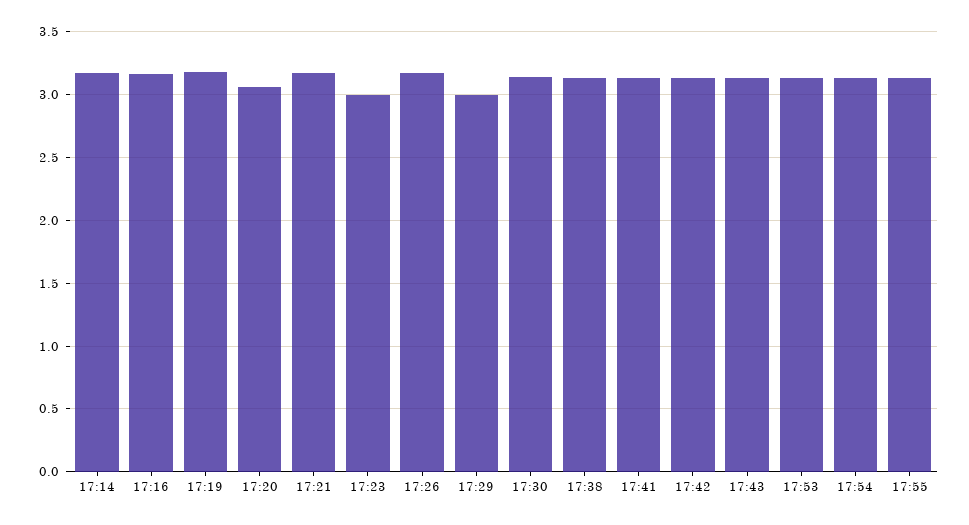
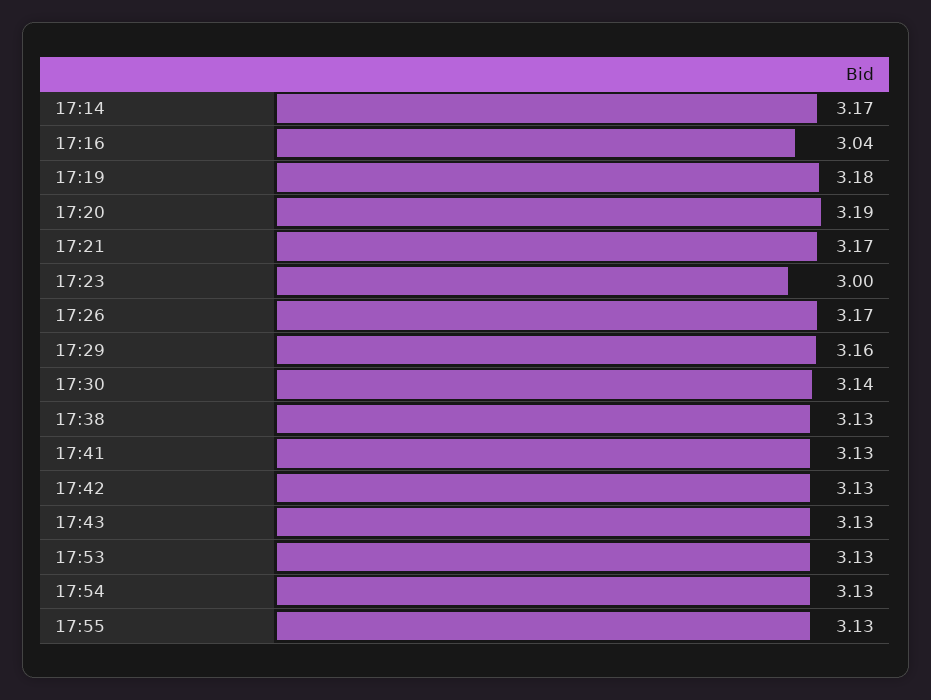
17:16: 3.15 -> 3.04
17:20: 3.05 -> 3.19
17:29: 3 -> 3.16

